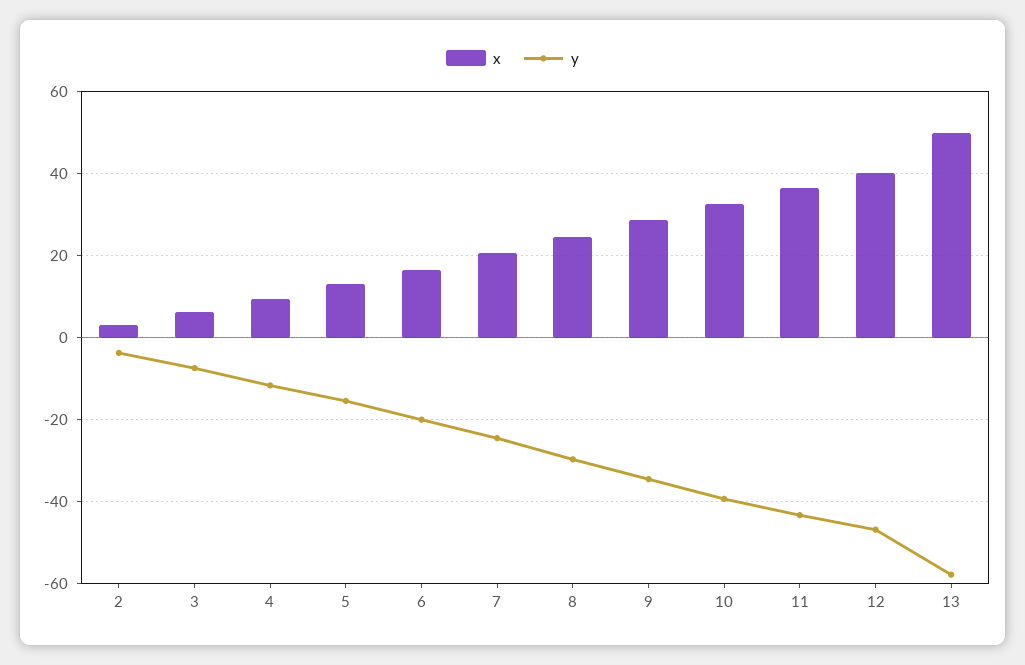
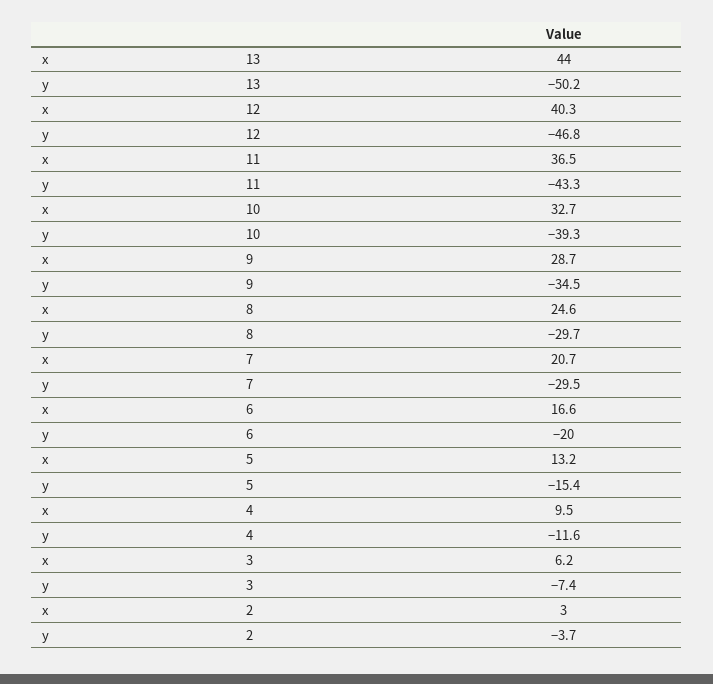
y, 7: -24 -> -29.5
x, 13: 50 -> 44
y, 13: -58 -> -50.2

